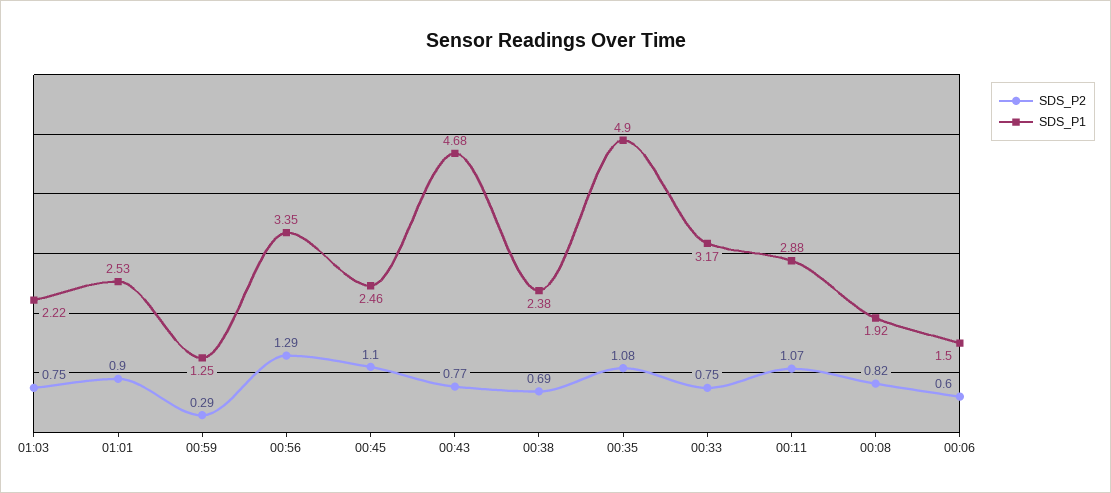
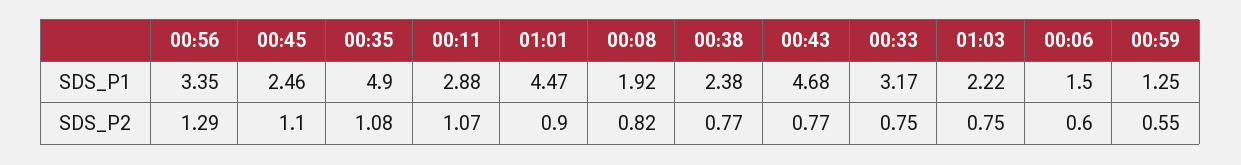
SDS_P1, 01:01: 2.53 -> 4.47
SDS_P2, 00:59: 0.29 -> 0.55
SDS_P2, 00:38: 0.69 -> 0.77

